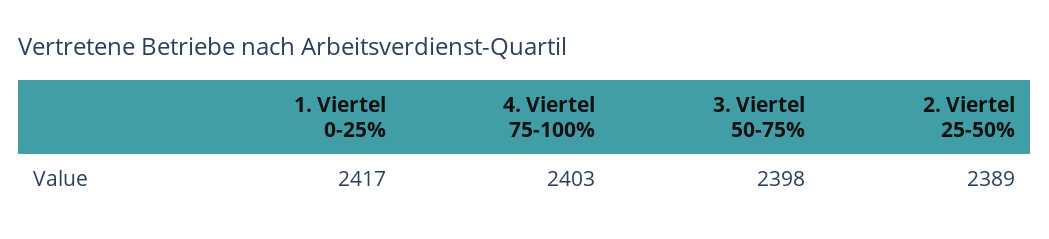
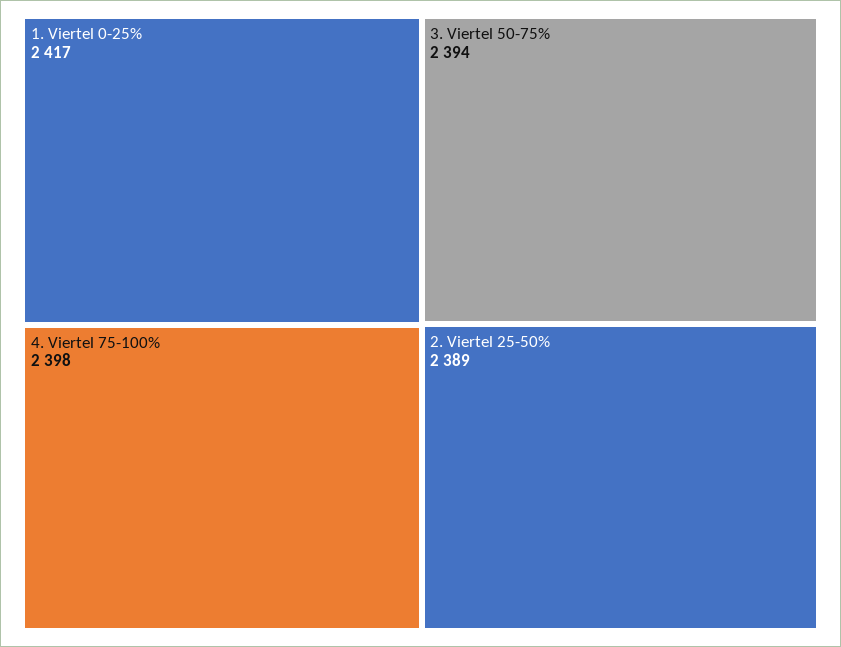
4. Viertel 75-100%: 2403 -> 2398
3. Viertel 50-75%: 2398 -> 2394

